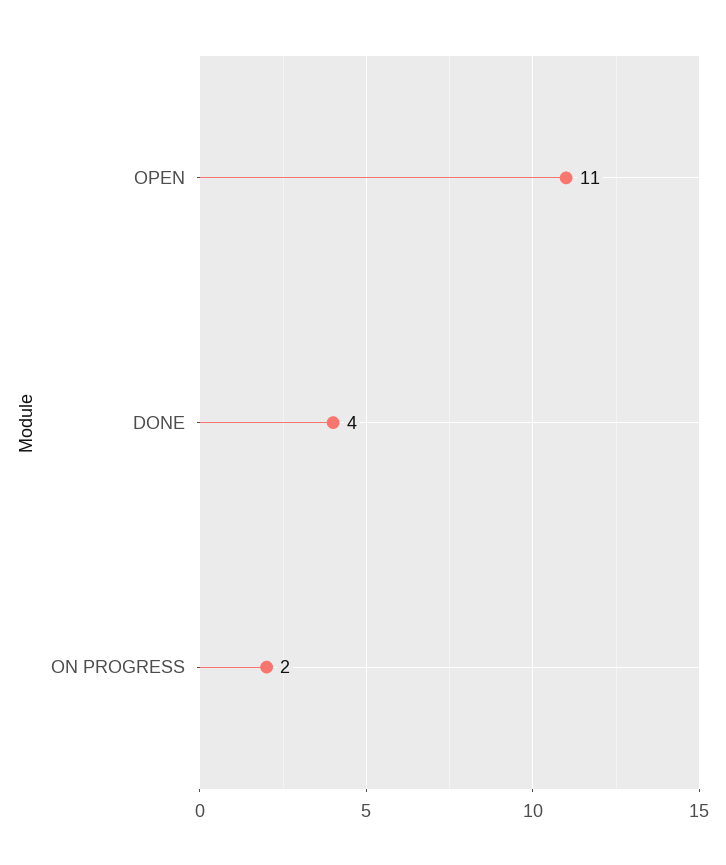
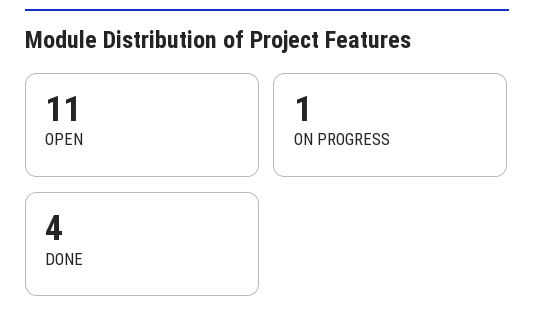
ON PROGRESS: 2 -> 1

